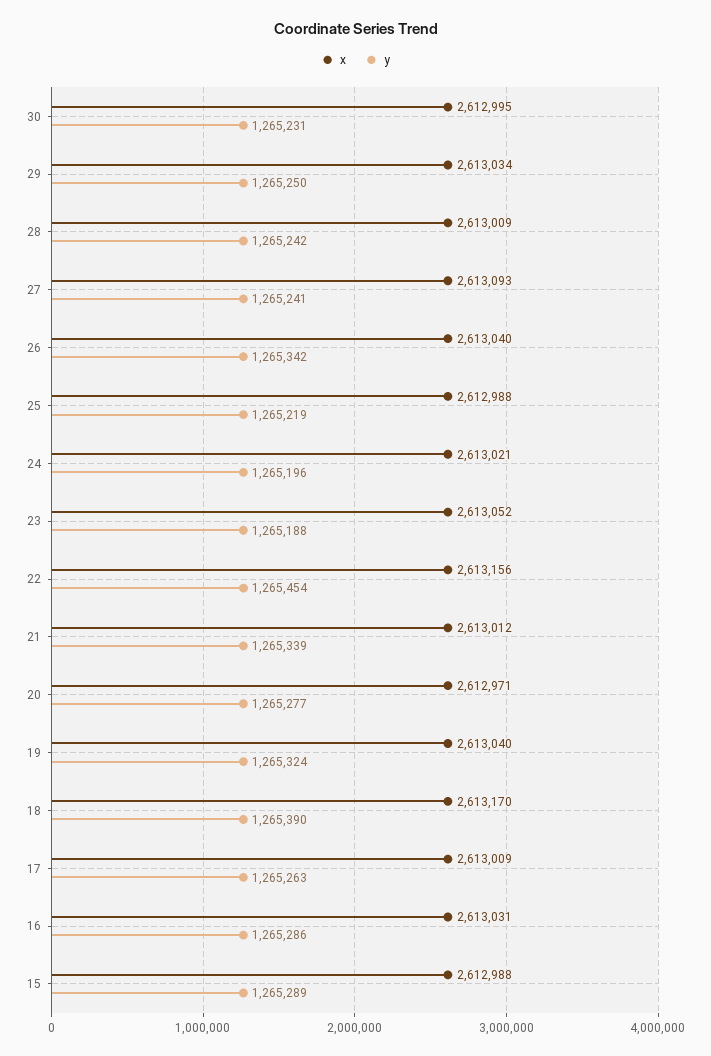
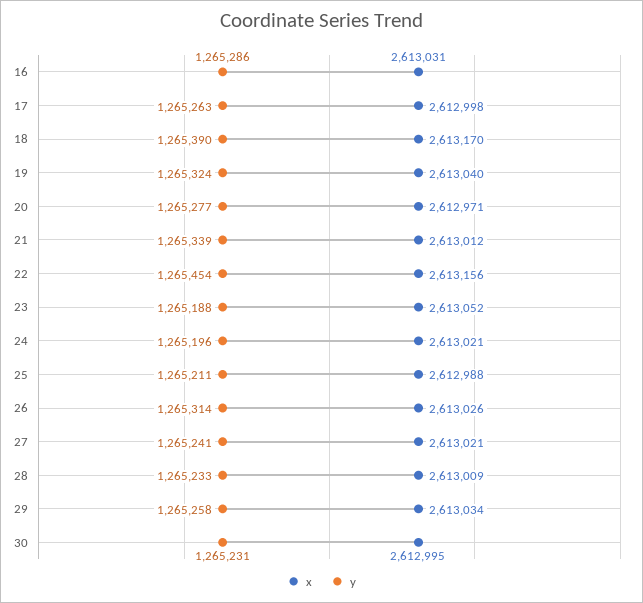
y, 29: 1265250 -> 1265258
y, 28: 1265242 -> 1265233
x, 27: 2613093 -> 2613021
x, 26: 2613040 -> 2613026
y, 26: 1265342 -> 1265314
y, 25: 1265219 -> 1265211
x, 17: 2613009 -> 2612998
x, 15: 2612988 -> none
y, 15: 1265289 -> none

